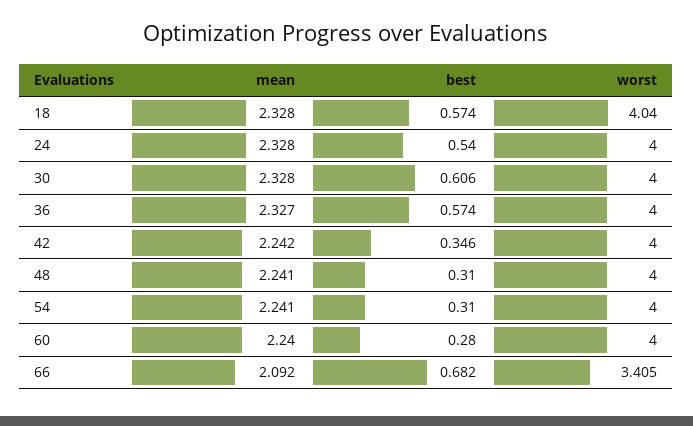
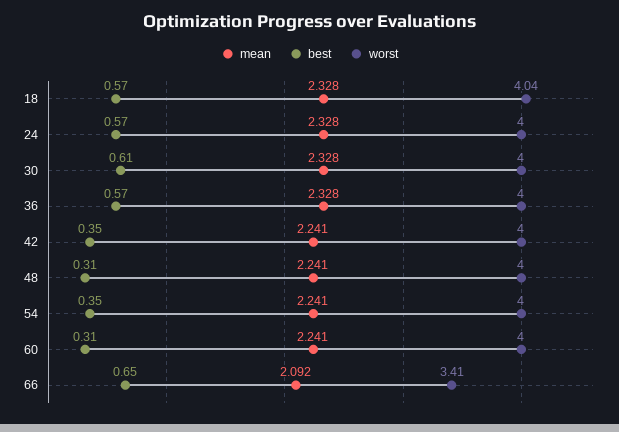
best, 24: 0.54 -> 0.57
mean, 36: 2.327 -> 2.328
mean, 42: 2.242 -> 2.241
best, 54: 0.31 -> 0.35
mean, 60: 2.24 -> 2.241
best, 60: 0.28 -> 0.31
best, 66: 0.682 -> 0.65

